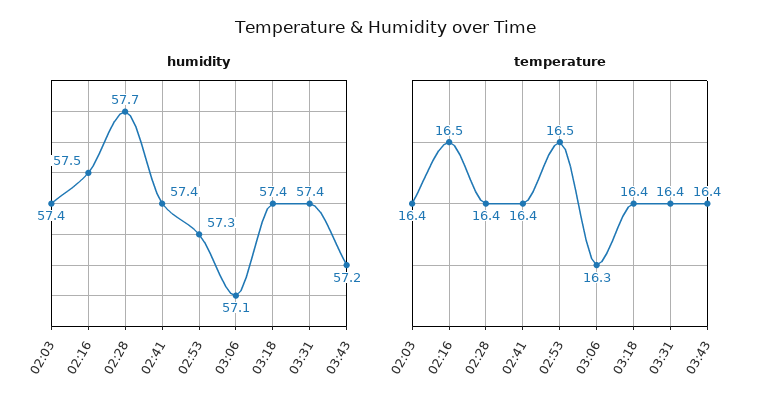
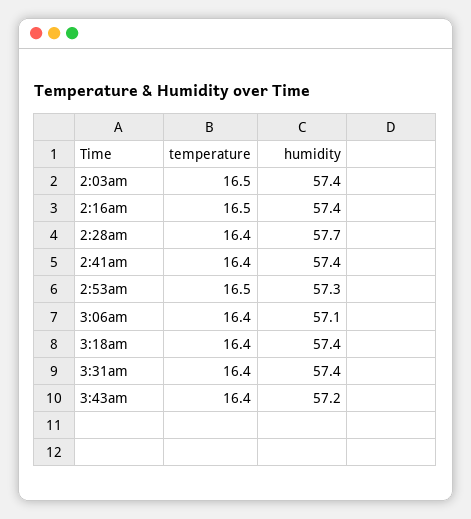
humidity, 02:16: 57.5 -> 57.4
temperature, 02:03: 16.4 -> 16.5
temperature, 03:06: 16.3 -> 16.4

